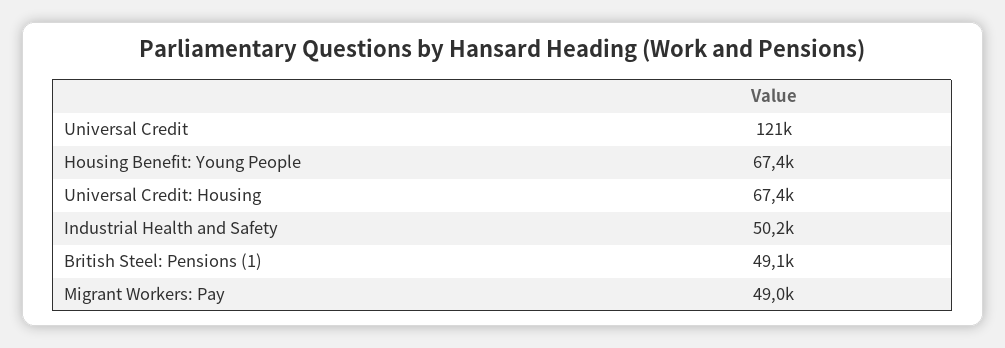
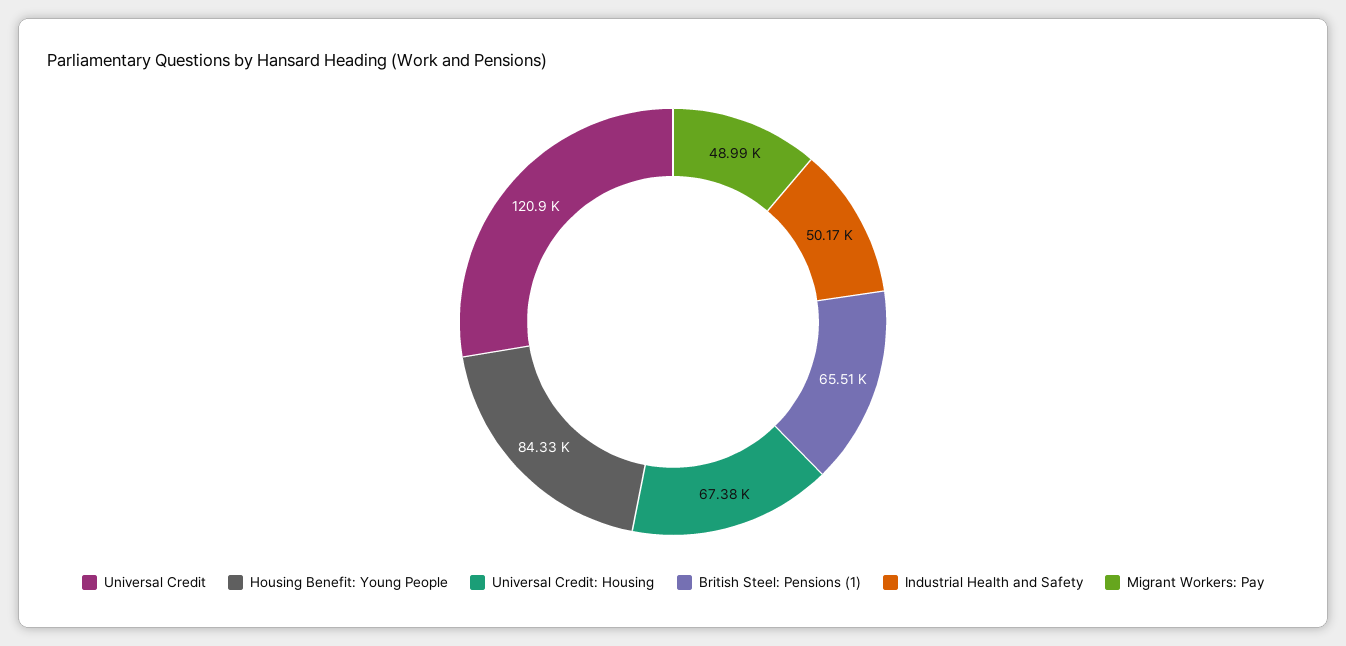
Housing Benefit: Young People: 67400 -> 84330
British Steel: Pensions (1): 49100 -> 65510

